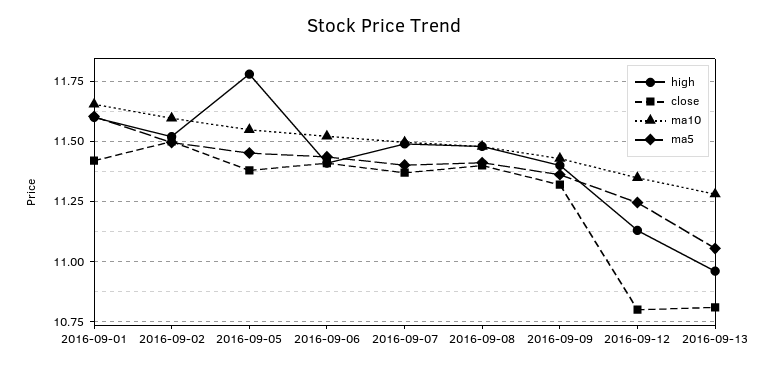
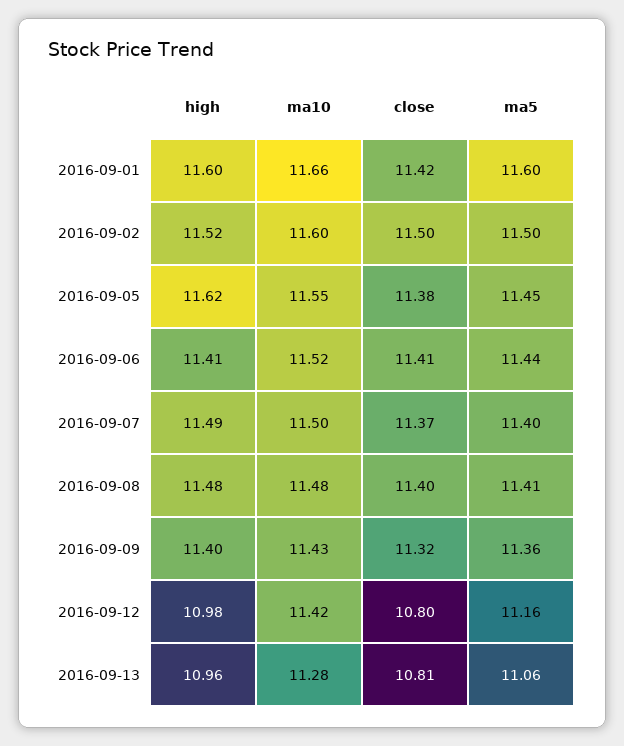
high, 2016-09-05: 11.775 -> 11.62
high, 2016-09-12: 11.125 -> 10.98
ma10, 2016-09-12: 11.35 -> 11.42
ma5, 2016-09-12: 11.25 -> 11.16

